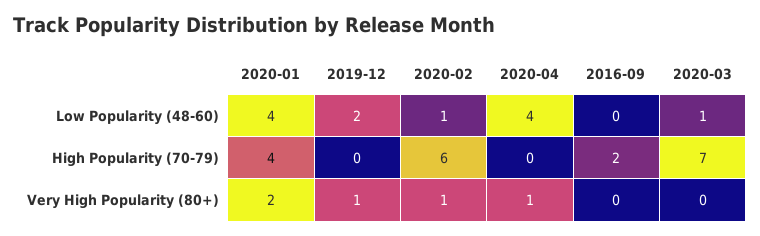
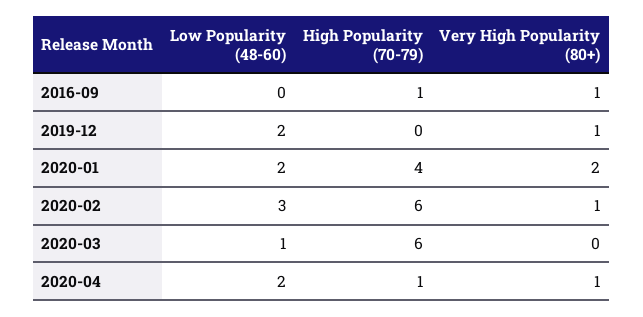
2020-01, Low Popularity (48-60): 4 -> 2
2020-02, Low Popularity (48-60): 1 -> 3
2020-04, Low Popularity (48-60): 4 -> 2
2020-04, High Popularity (70-79): 0 -> 1
2016-09, High Popularity (70-79): 2 -> 1
2020-03, High Popularity (70-79): 7 -> 6
2016-09, Very High Popularity (80+): 0 -> 1

